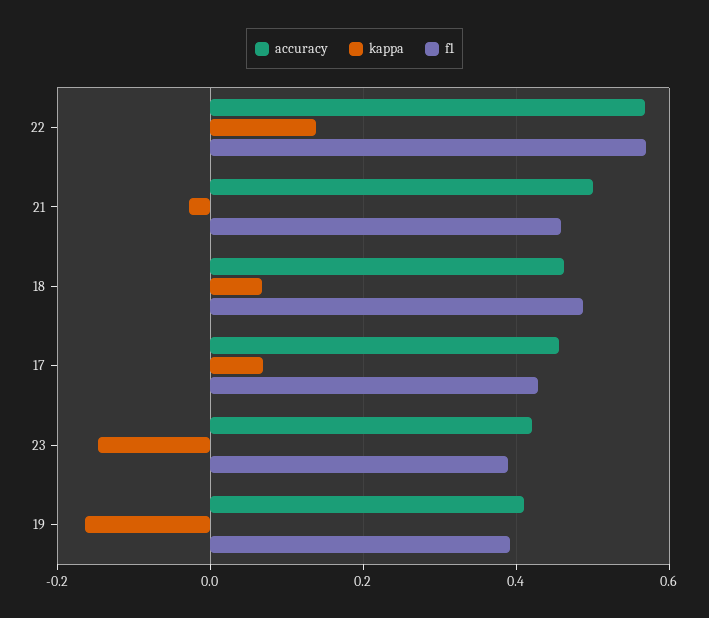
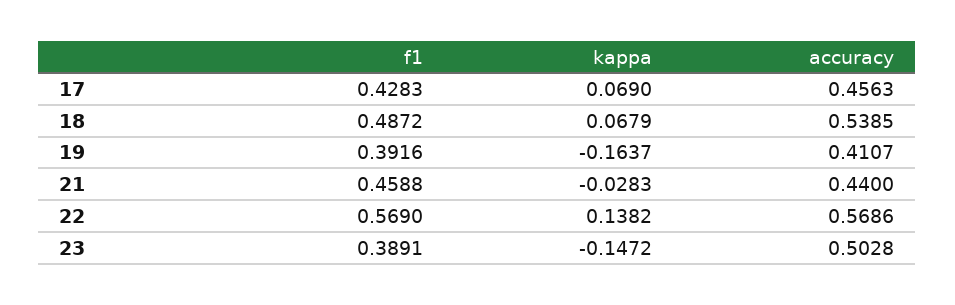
accuracy, 21: 0.5 -> 0.44
accuracy, 18: 0.46 -> 0.5385
accuracy, 23: 0.42 -> 0.5028

